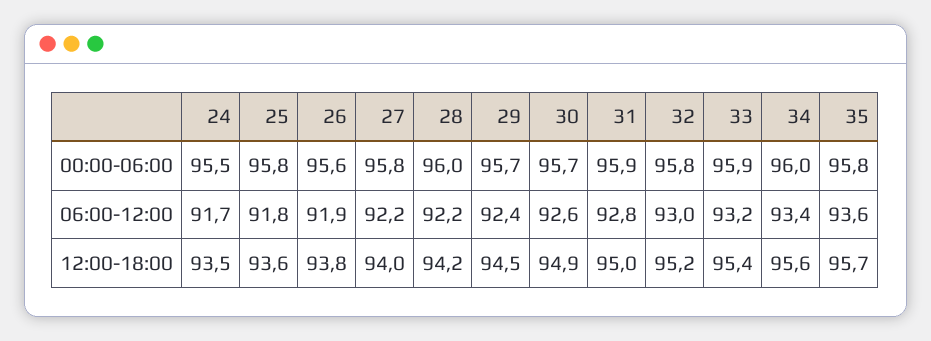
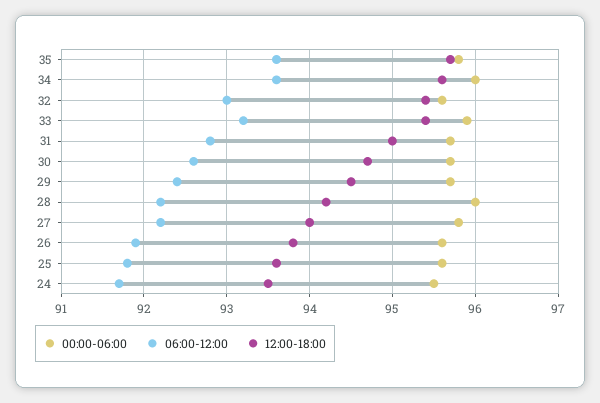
00:00-06:00, 25: 95.8 -> 95.6
00:00-06:00, 31: 95.9 -> 95.7
00:00-06:00, 32: 95.8 -> 95.6
06:00-12:00, 34: 93.4 -> 93.6
12:00-18:00, 30: 94.9 -> 94.7
12:00-18:00, 32: 95.2 -> 95.4

